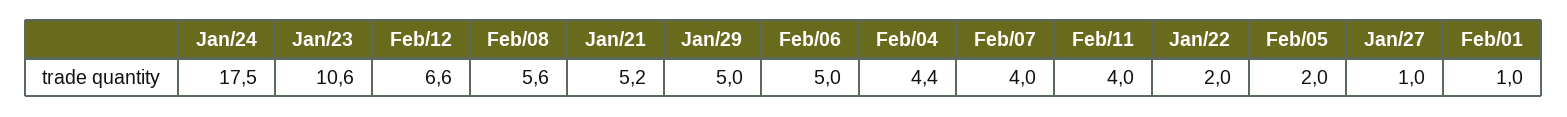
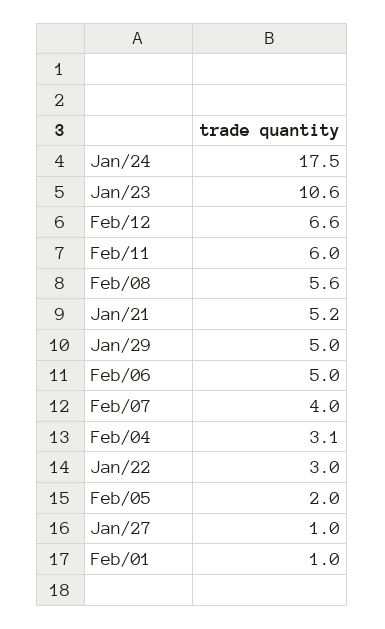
Feb/04: 4.4 -> 3.1
Feb/11: 4 -> 6
Jan/22: 2 -> 3

